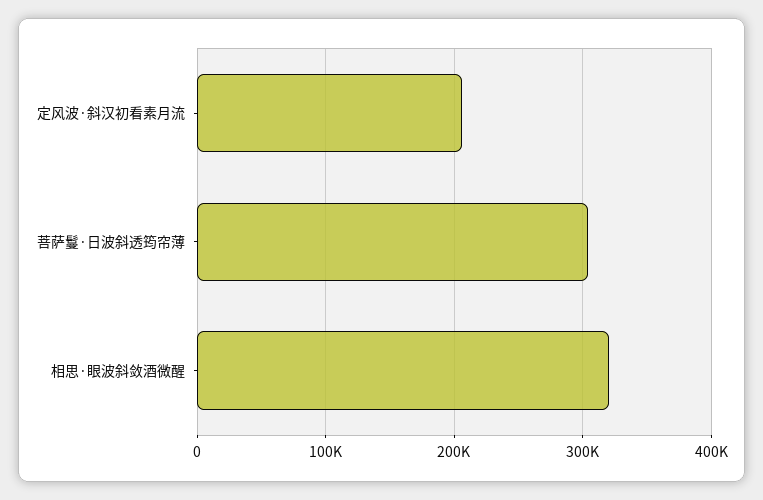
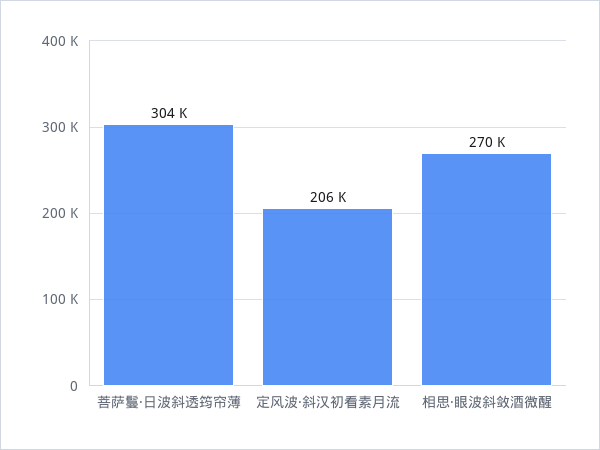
相思·眼波斜敛酒微醒: 320000 -> 270000

